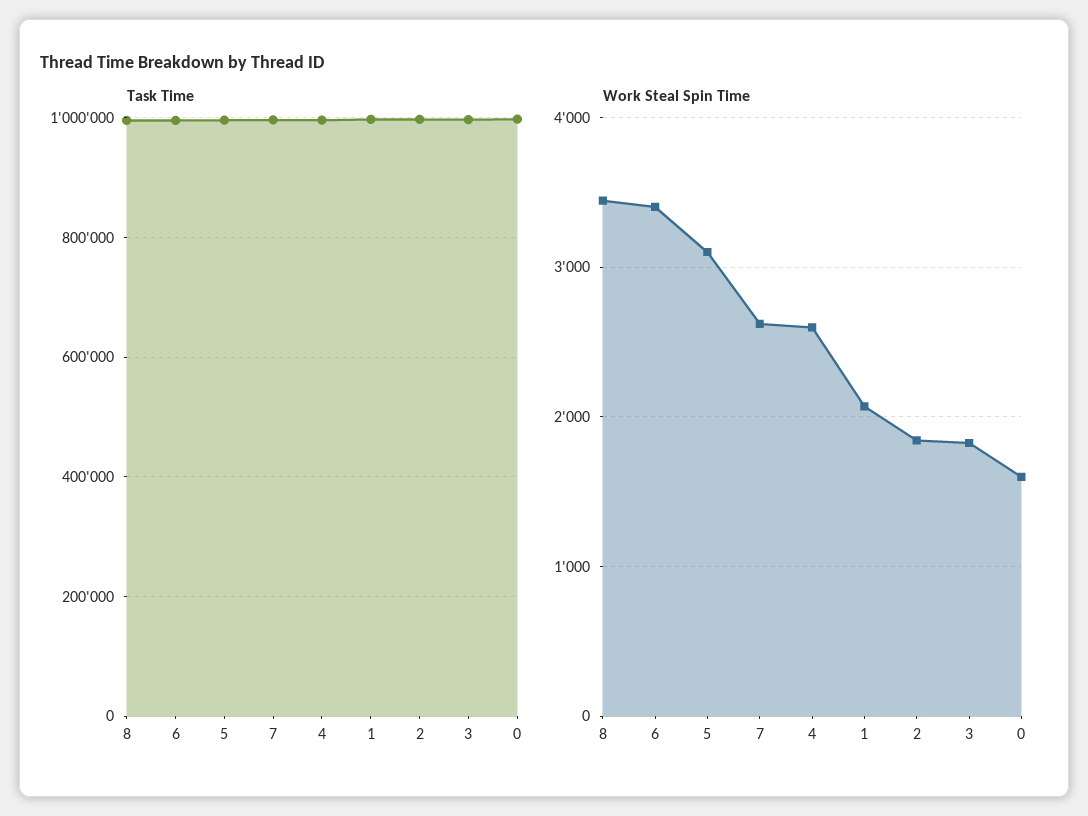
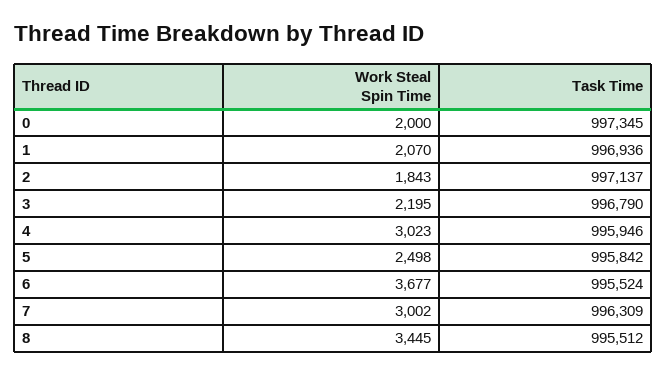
Work Steal Spin Time, 6: 3400 -> 3677
Work Steal Spin Time, 5: 3100 -> 2498
Work Steal Spin Time, 7: 2600 -> 3002
Work Steal Spin Time, 4: 2600 -> 3023
Work Steal Spin Time, 3: 1800 -> 2195
Work Steal Spin Time, 0: 1600 -> 2000

